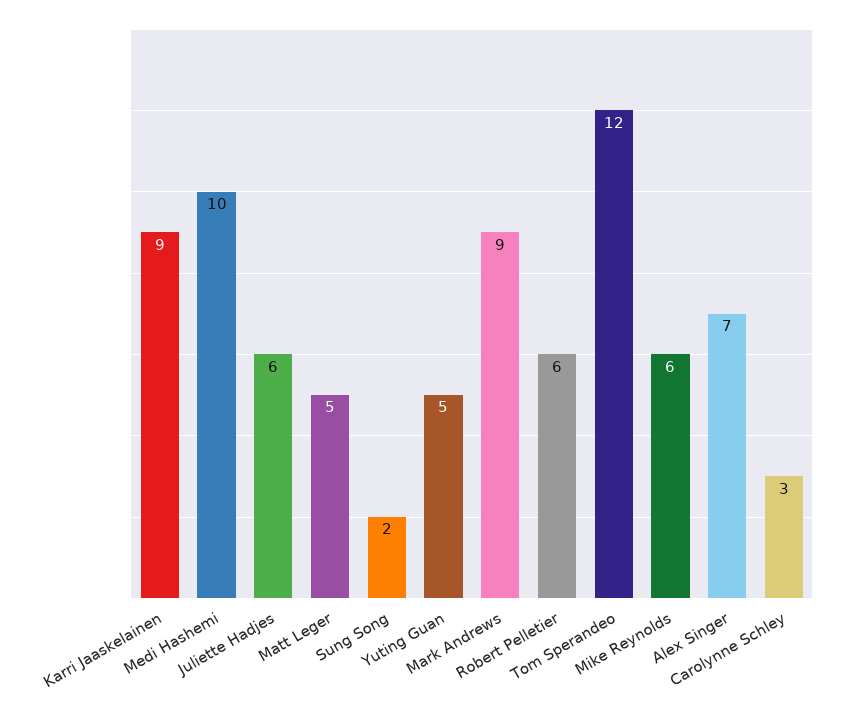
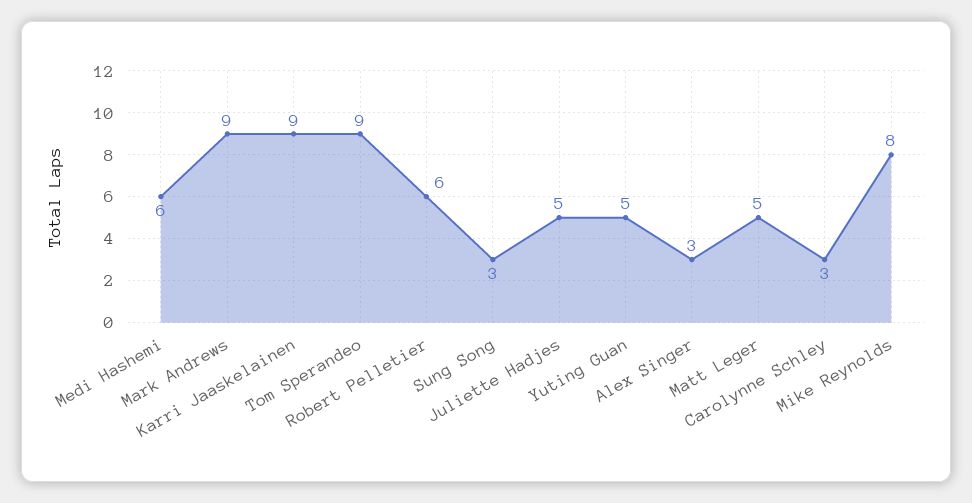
Medi Hashemi: 10 -> 6
Juliette Hadjes: 6 -> 5
Sung Song: 2 -> 3
Tom Sperandeo: 12 -> 9
Mike Reynolds: 6 -> 8
Alex Singer: 7 -> 3

